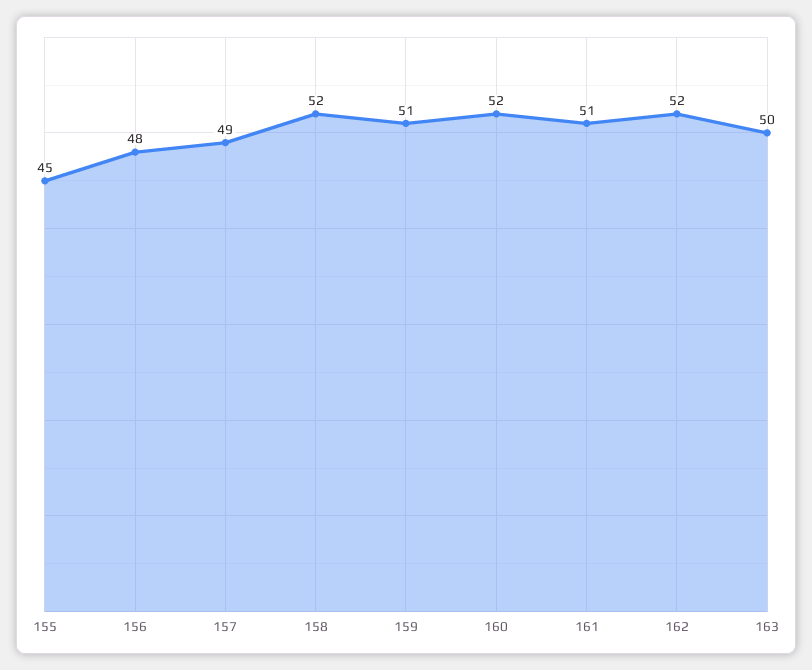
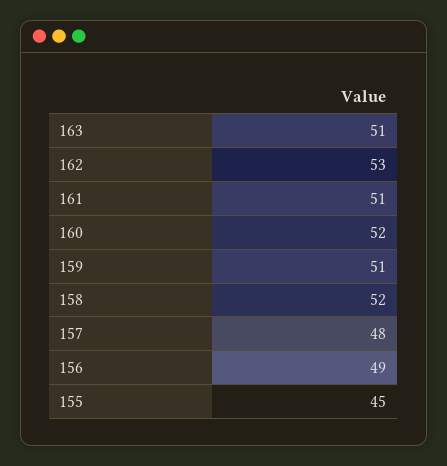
156: 48 -> 49
157: 49 -> 48
162: 52 -> 53
163: 50 -> 51

